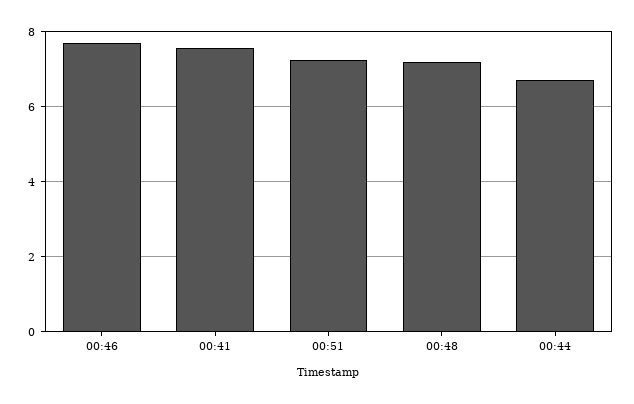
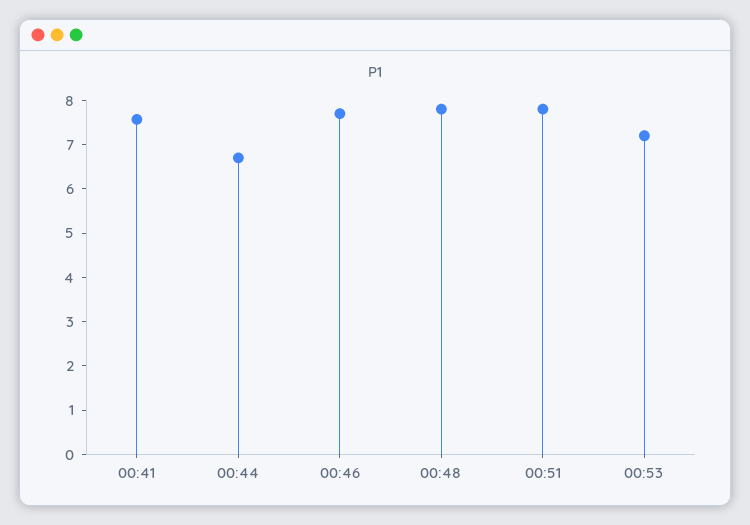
00:51: 7.2 -> 7.8
00:48: 7.2 -> 7.8
00:53: none -> 7.2

